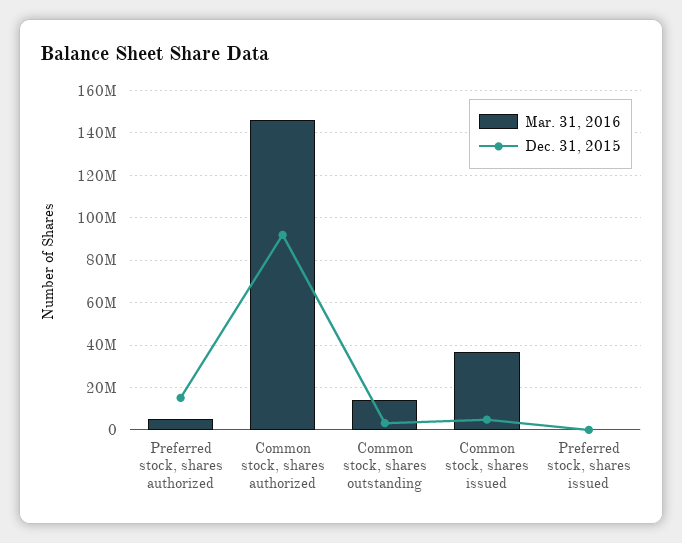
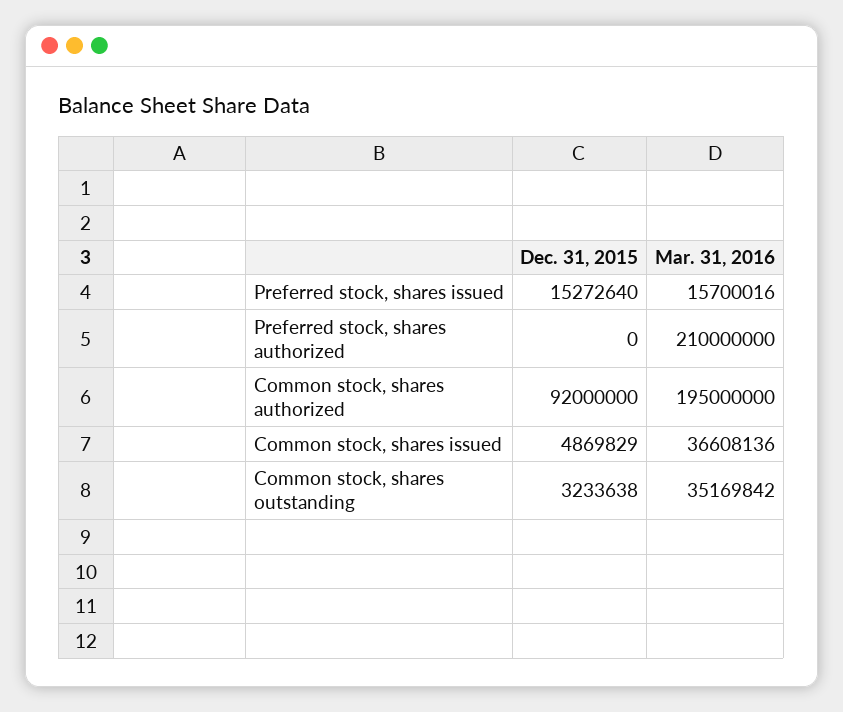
Mar. 31, 2016, Preferred stock, shares authorized: 5000000 -> 210000000
Dec. 31, 2015, Preferred stock, shares authorized: 15000000 -> 0
Mar. 31, 2016, Common stock, shares authorized: 145000000 -> 195000000
Mar. 31, 2016, Common stock, shares outstanding: 15000000 -> 35169842
Mar. 31, 2016, Preferred stock, shares issued: 0 -> 15700016
Dec. 31, 2015, Preferred stock, shares issued: 0 -> 15272640

